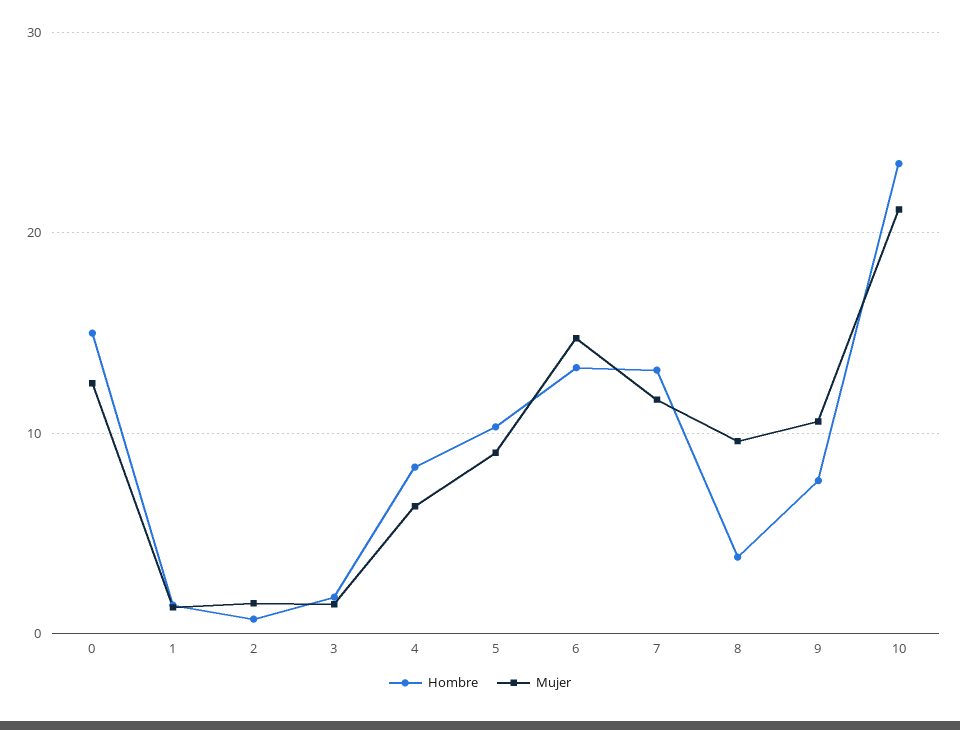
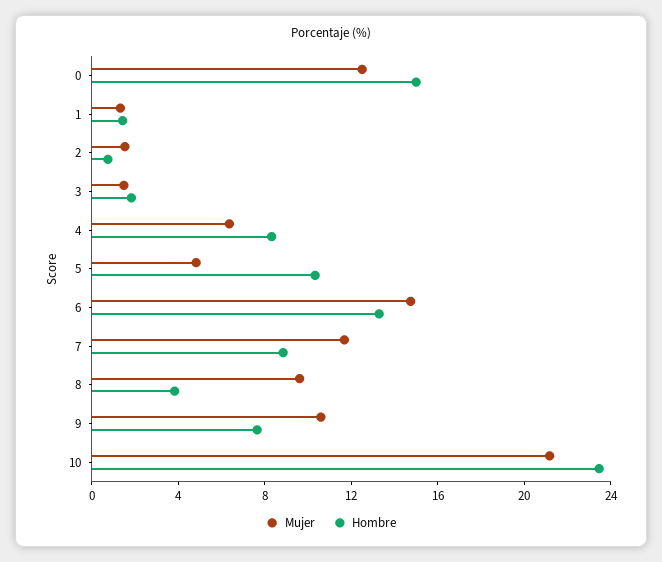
Mujer, 5: 9 -> 5
Hombre, 7: 13 -> 9

